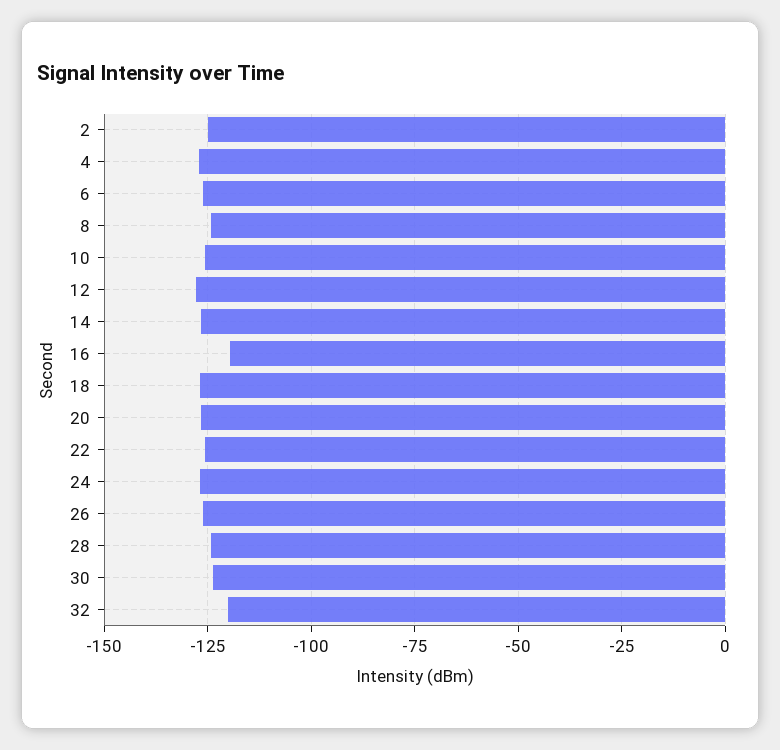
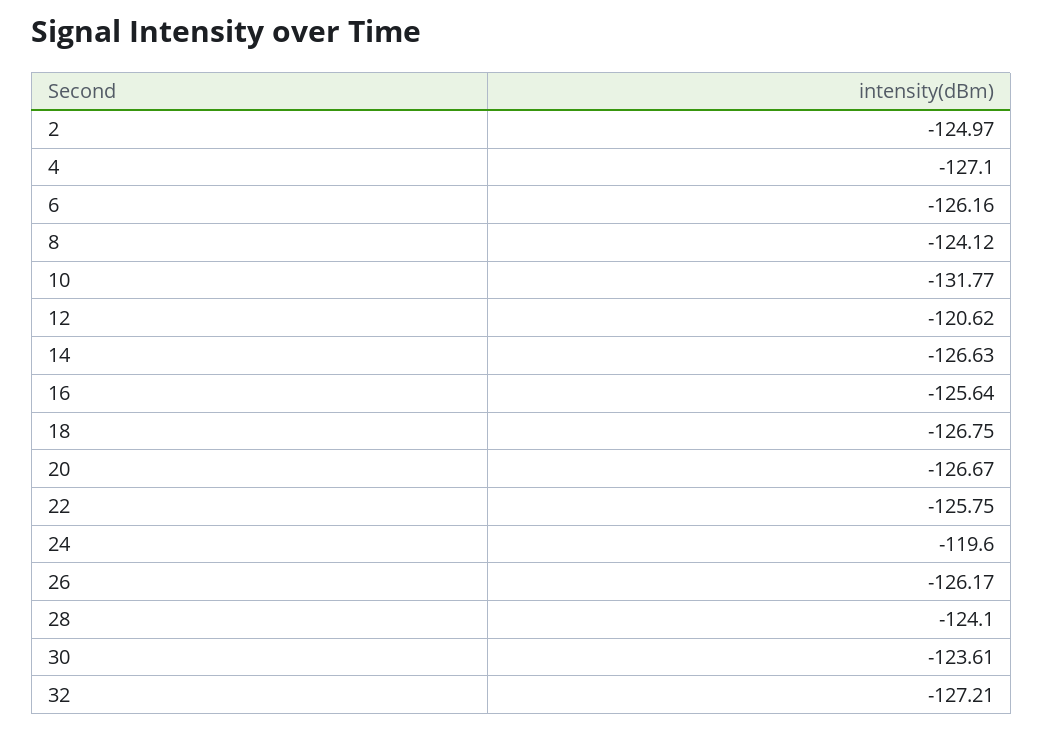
10: -125 -> -131.77
12: -127.5 -> -120.62
16: -120 -> -125.64
24: -127.5 -> -119.6
32: -120 -> -127.21

